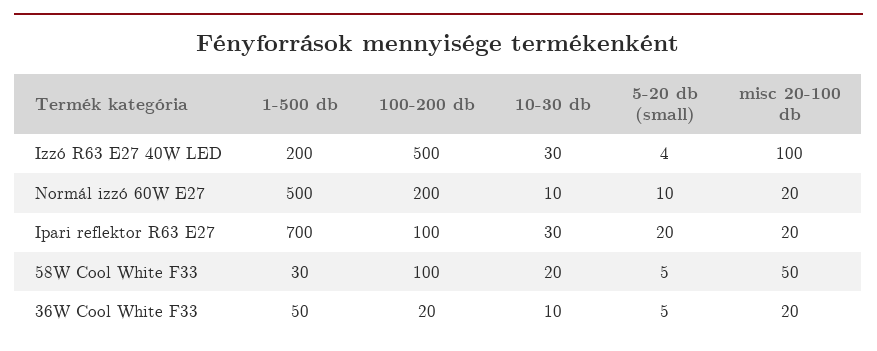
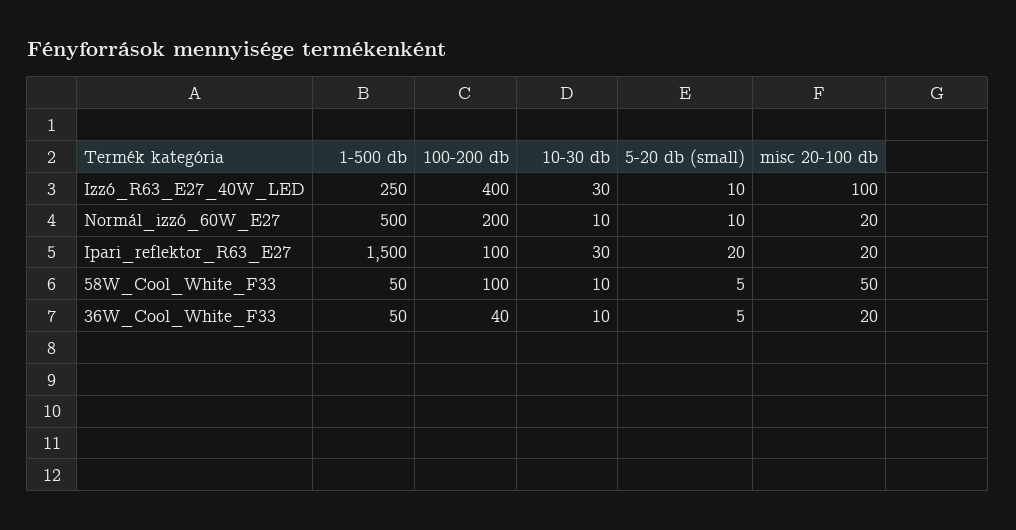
1-500 db, Izzó R63 E27 40W LED: 200 -> 250
100-200 db, Izzó R63 E27 40W LED: 500 -> 400
5-20 db (small), Izzó R63 E27 40W LED: 4 -> 10
1-500 db, Ipari reflektor R63 E27: 700 -> 1500
1-500 db, 58W Cool White F33: 30 -> 50
10-30 db, 58W Cool White F33: 20 -> 10
100-200 db, 36W Cool White F33: 20 -> 40

